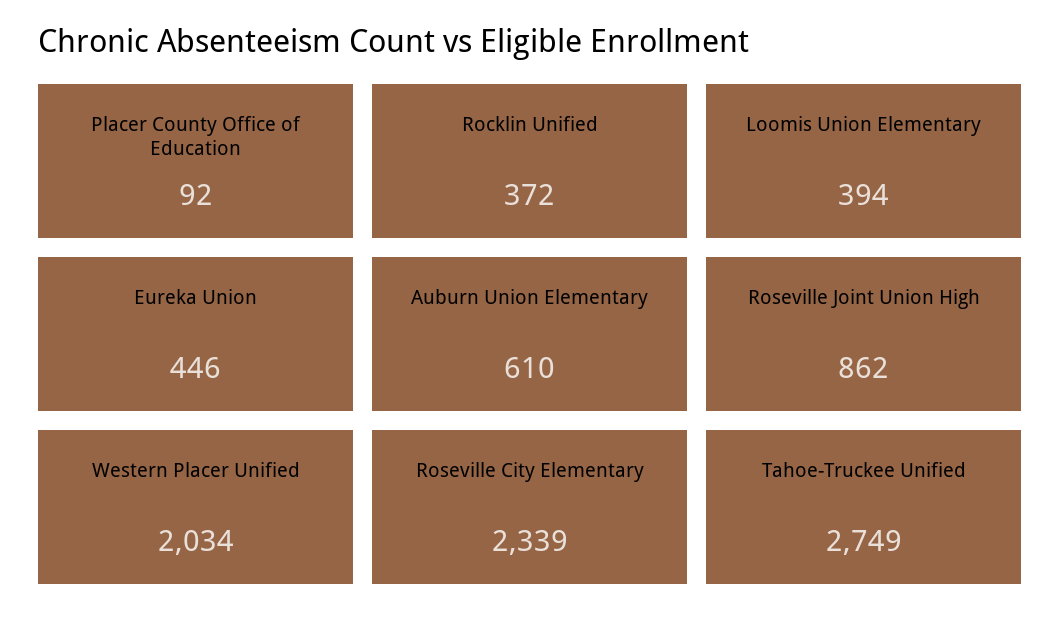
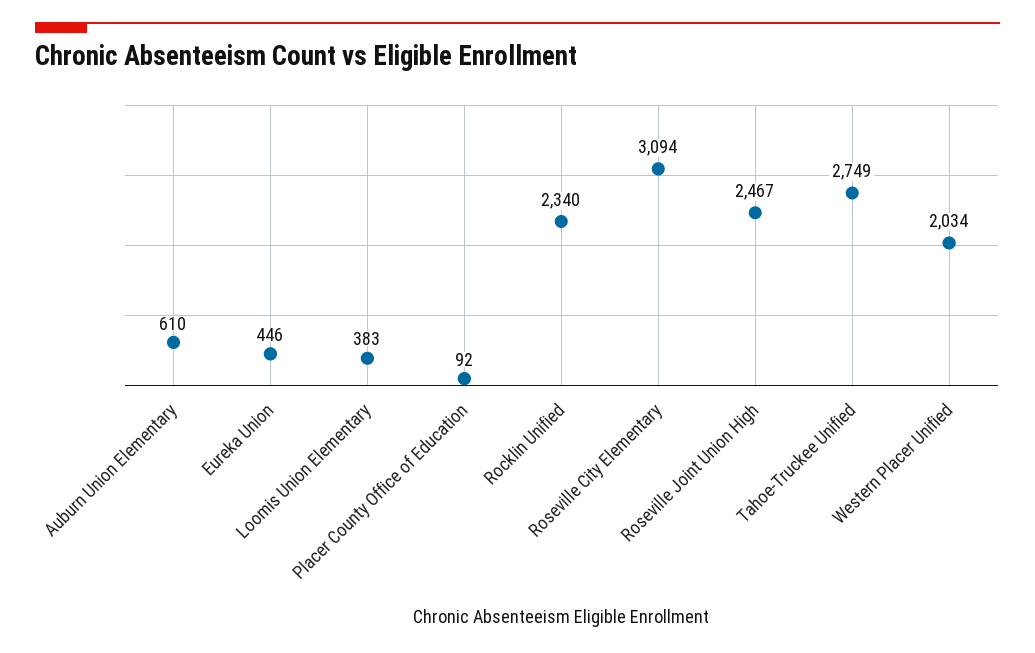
Rocklin Unified: 372 -> 2340
Loomis Union Elementary: 394 -> 383
Roseville Joint Union High: 862 -> 2467
Roseville City Elementary: 2339 -> 3094

